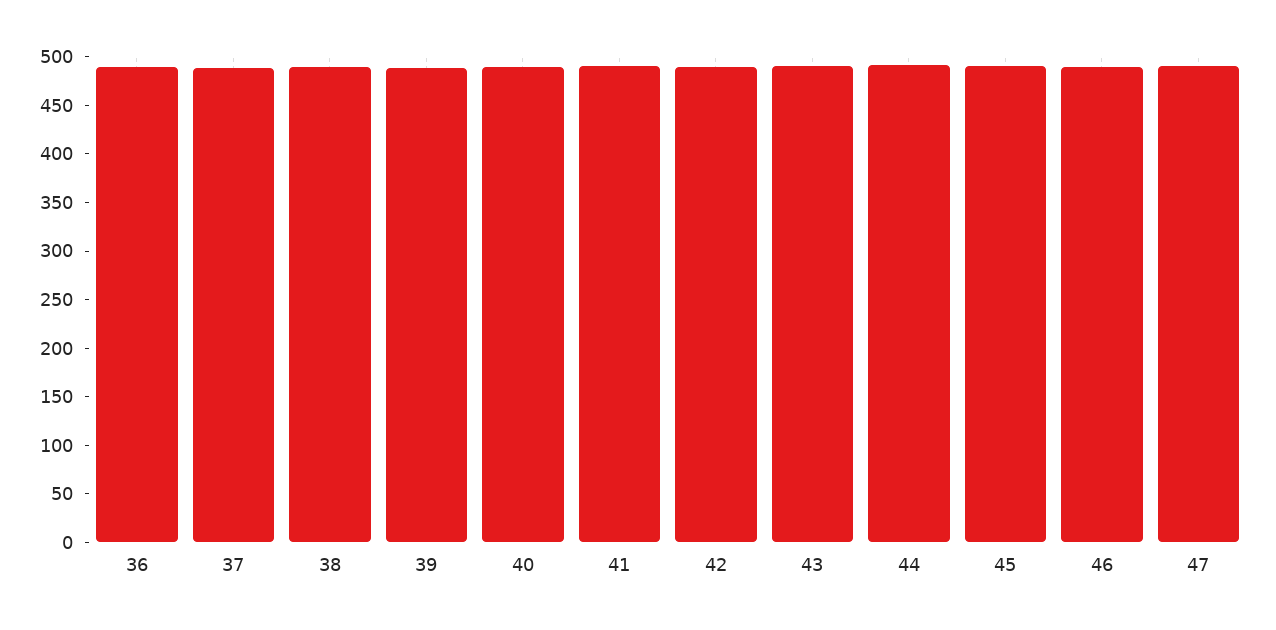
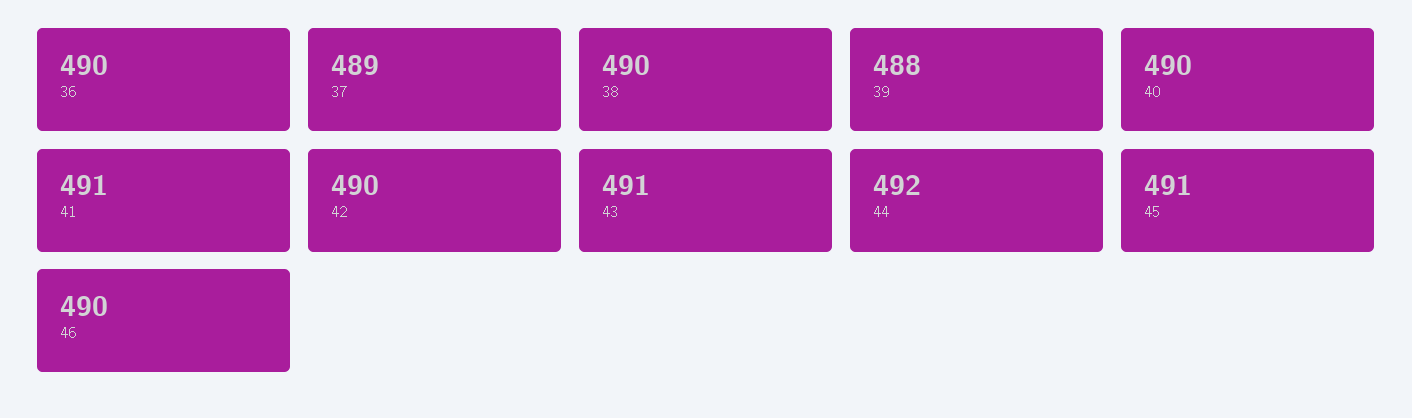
47: 490 -> none

